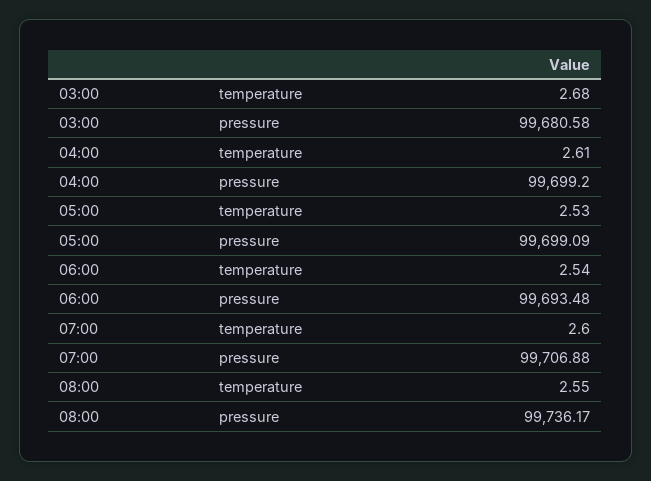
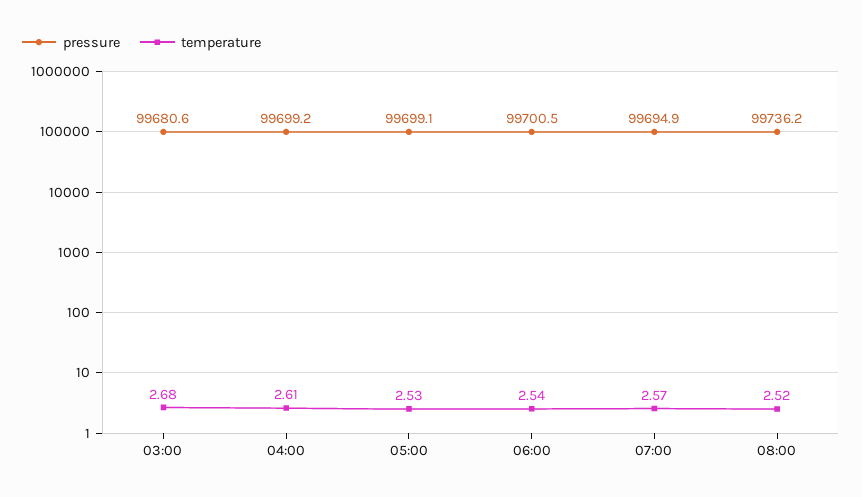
pressure, 06:00: 99693.48 -> 99700.5
temperature, 07:00: 2.6 -> 2.57
pressure, 07:00: 99706.88 -> 99694.9
temperature, 08:00: 2.55 -> 2.52

